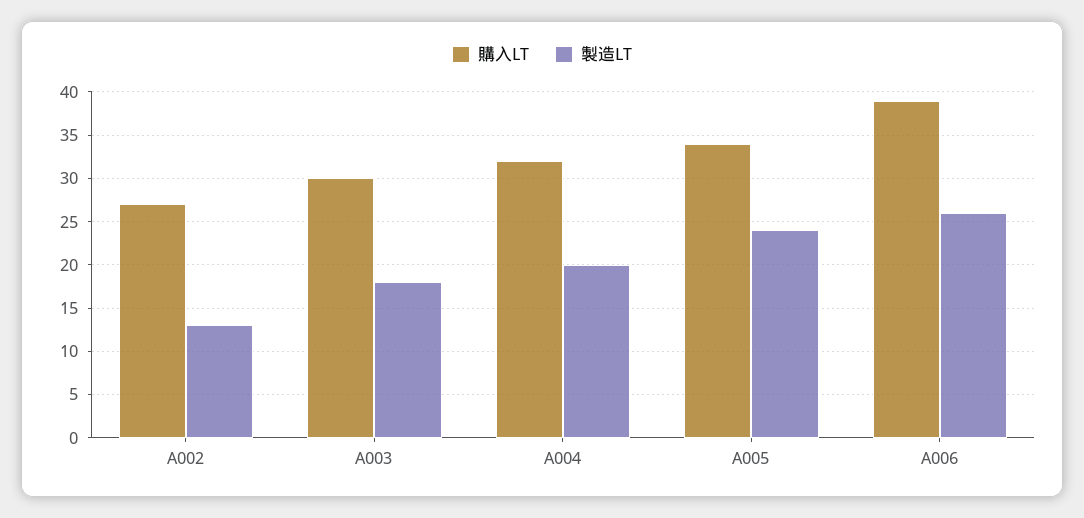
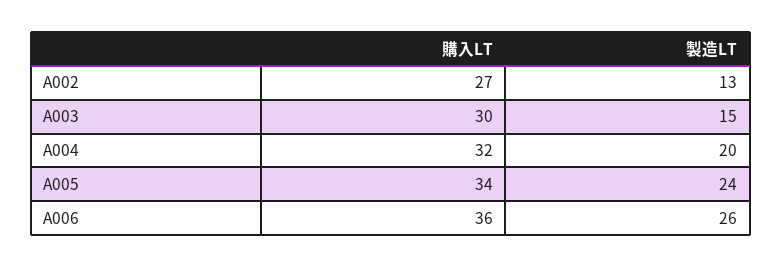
製造LT, A003: 18 -> 15
購入LT, A006: 39 -> 36

